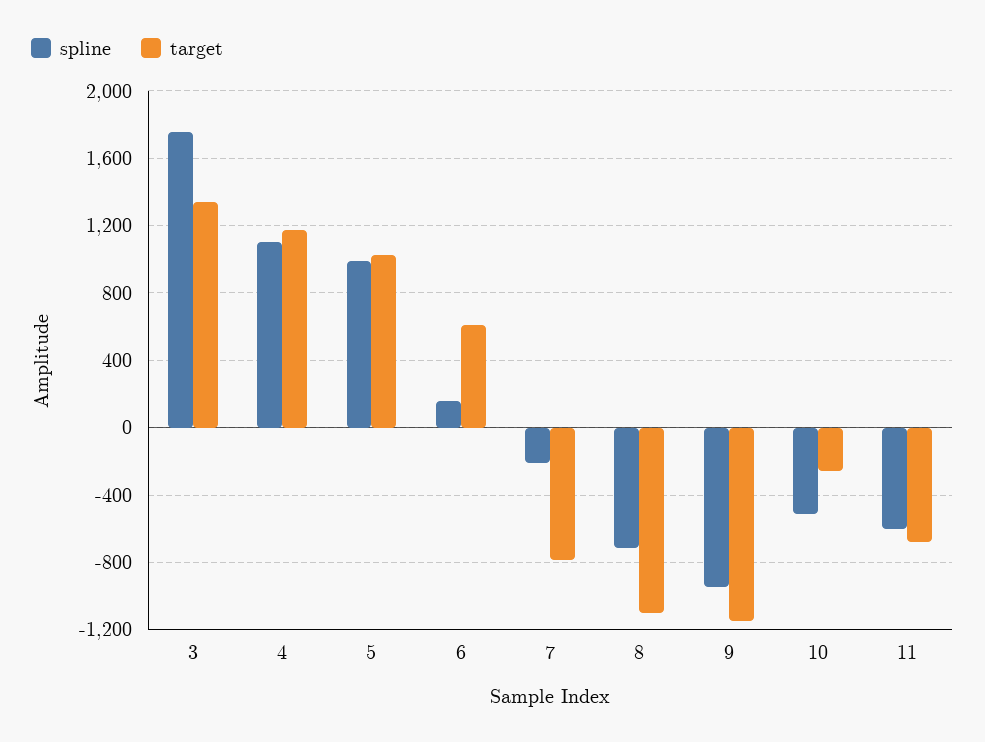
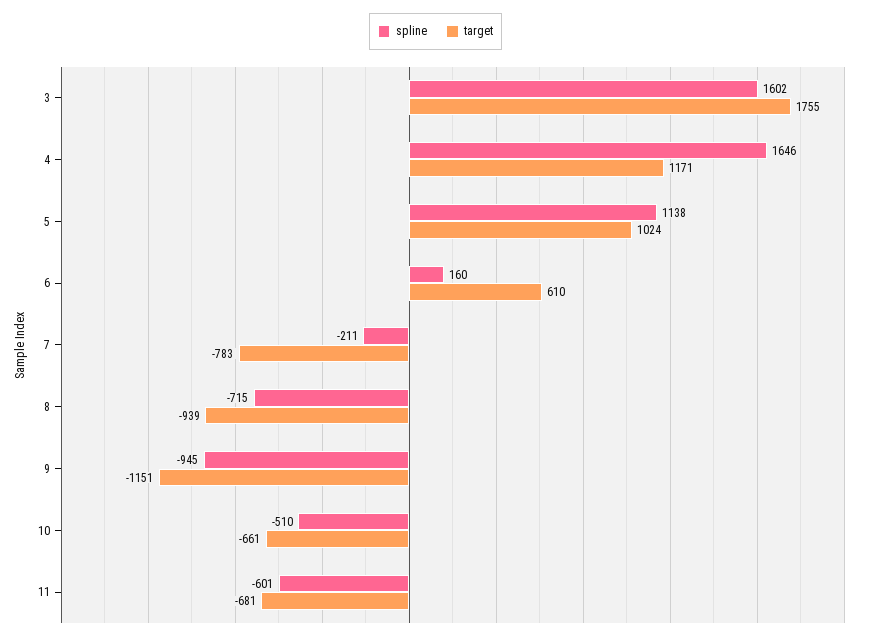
spline, 3: 1750 -> 1602
target, 3: 1350 -> 1755
spline, 4: 1100 -> 1646
spline, 5: 1000 -> 1138
target, 8: -1100 -> -939
target, 10: -250 -> -661

